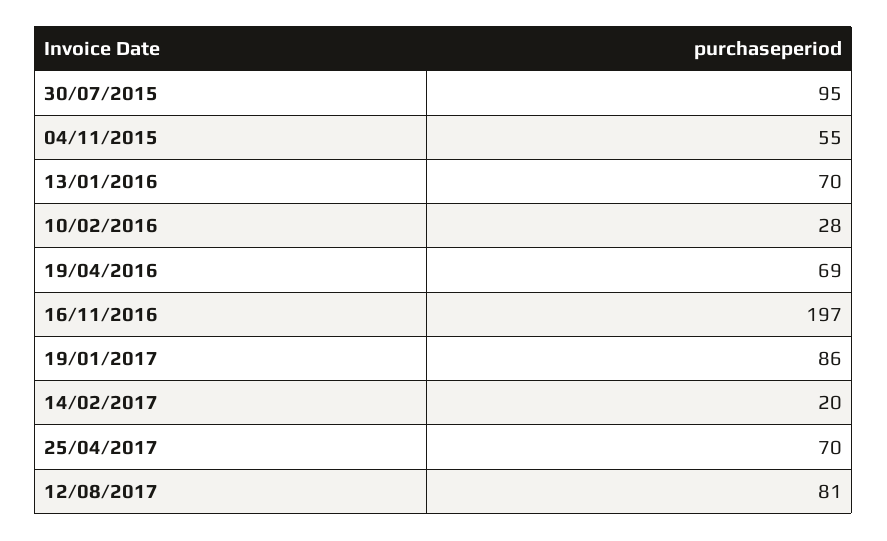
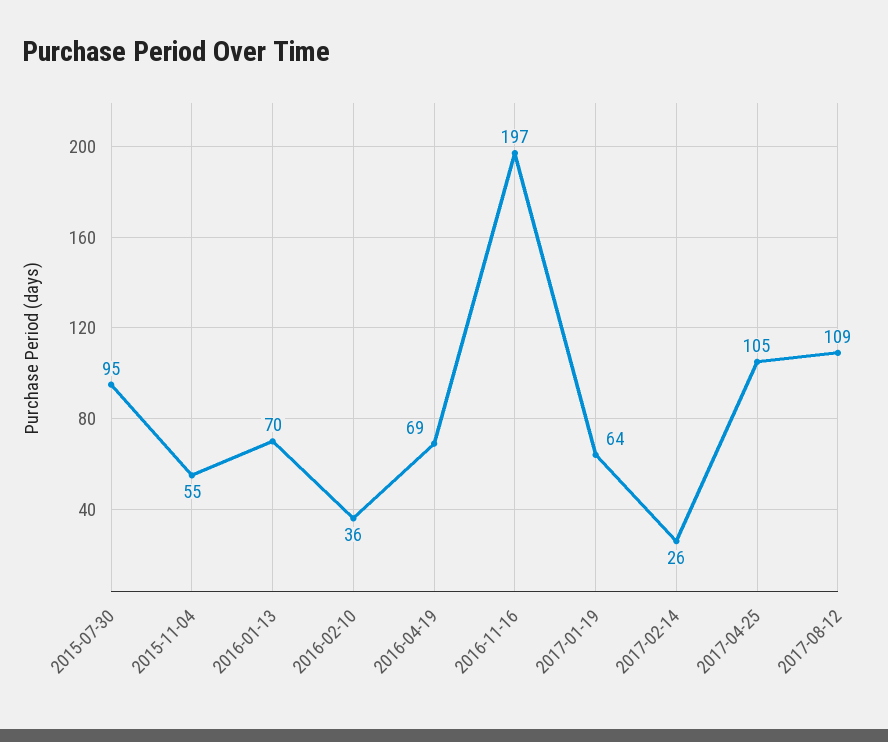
10/02/2016: 28 -> 36
19/01/2017: 86 -> 64
14/02/2017: 20 -> 26
25/04/2017: 70 -> 105
12/08/2017: 81 -> 109

